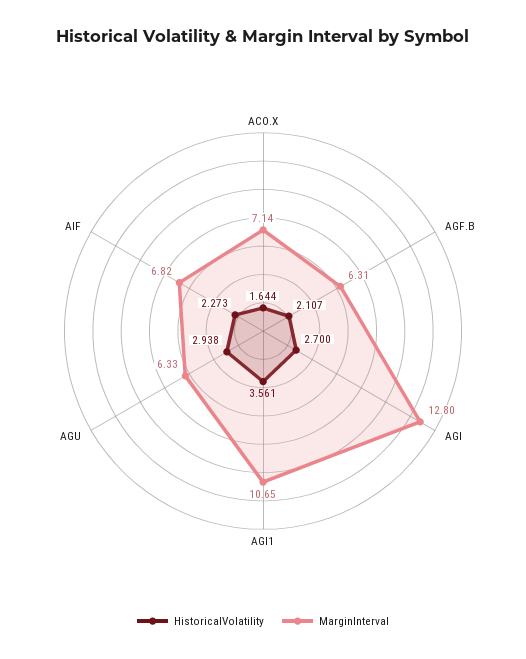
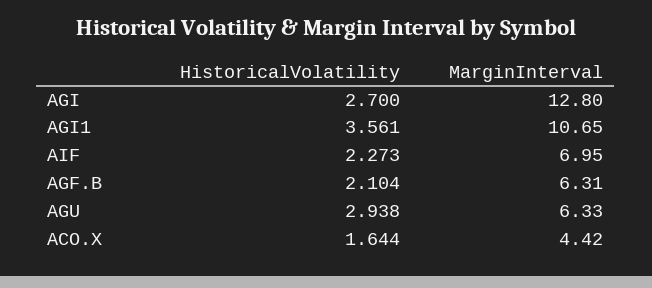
MarginInterval, ACO.X: 7.14 -> 4.42
HistoricalVolatility, AGF.B: 2.107 -> 2.104
MarginInterval, AIF: 6.82 -> 6.95

